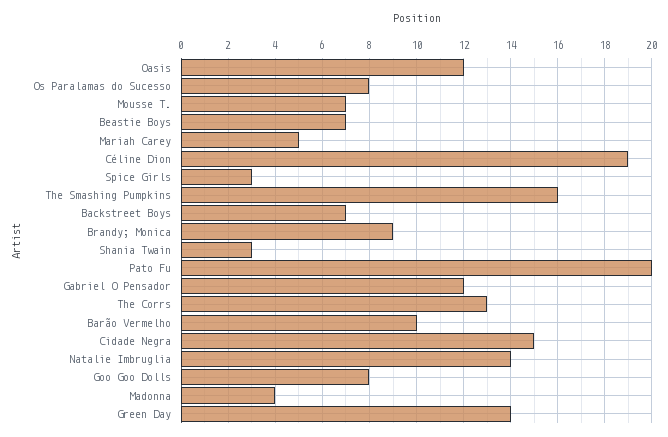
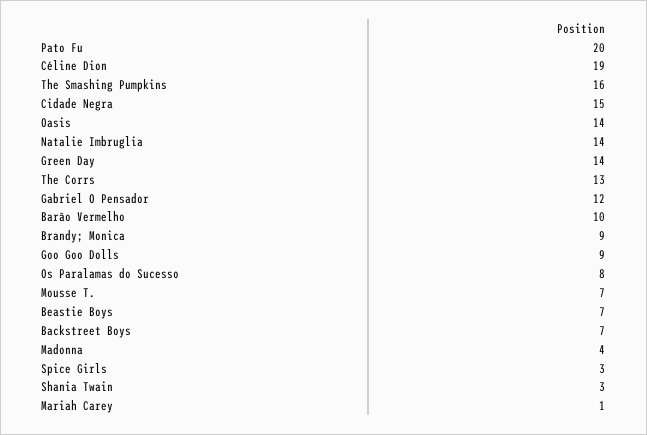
Oasis: 12 -> 14
Mariah Carey: 5 -> 1
Goo Goo Dolls: 8 -> 9

